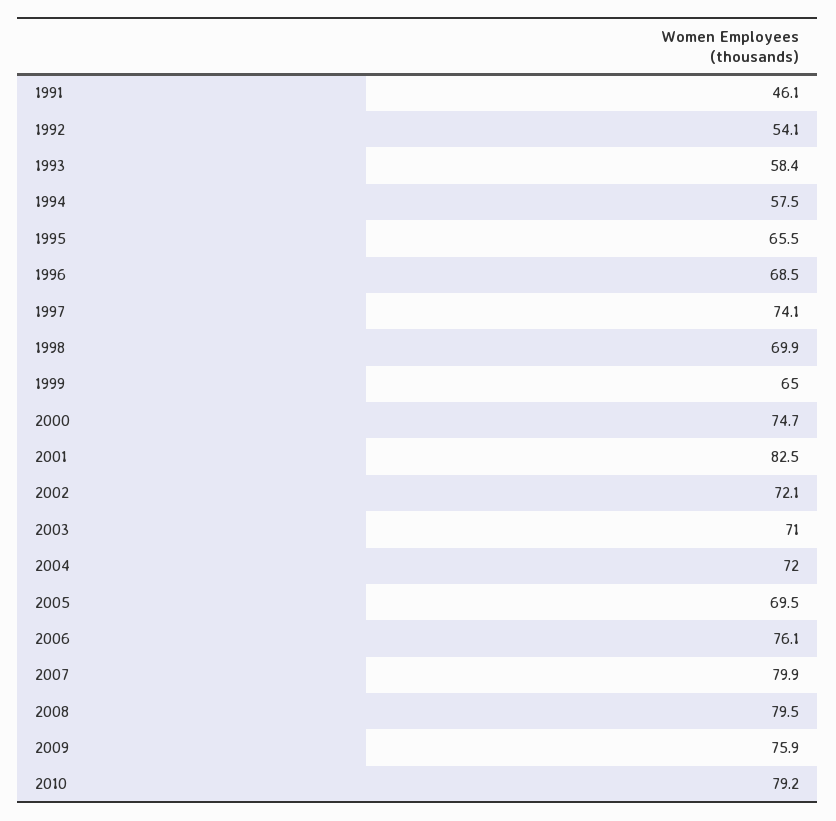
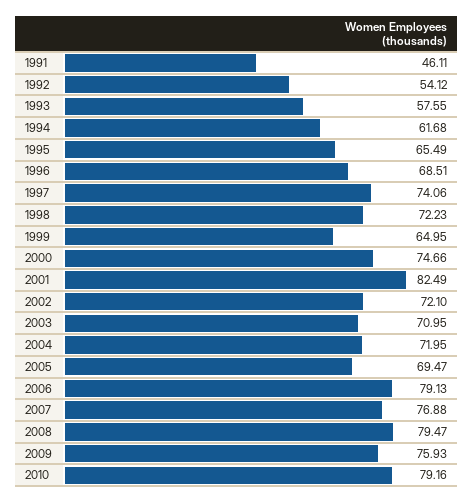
1993: 58.4 -> 57.55
1994: 57.5 -> 61.68
1998: 69.9 -> 72.23
2006: 76.1 -> 79.13
2007: 79.9 -> 76.88

